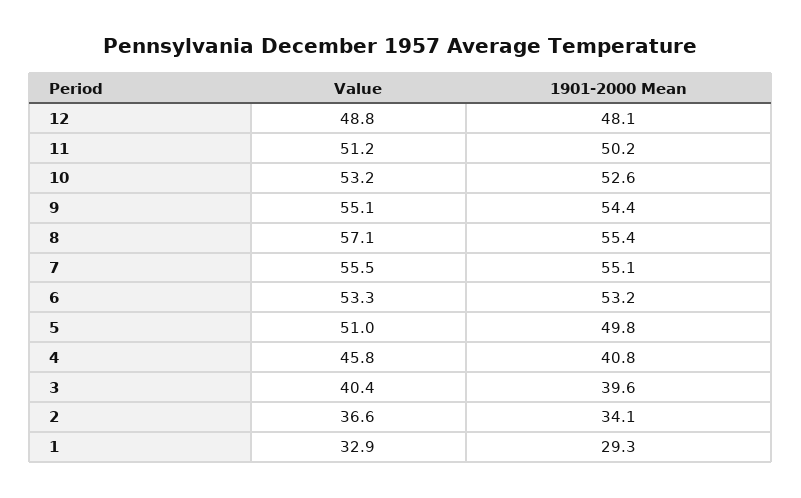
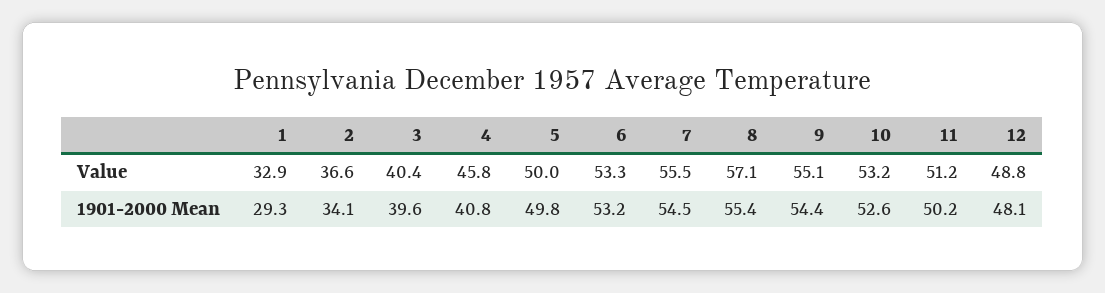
1901-2000 Mean, 7: 55.1 -> 54.5
Value, 5: 51 -> 50

